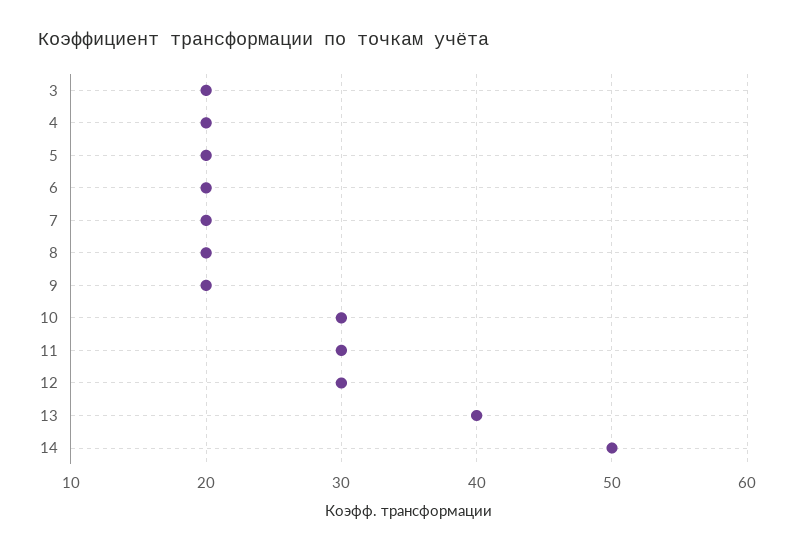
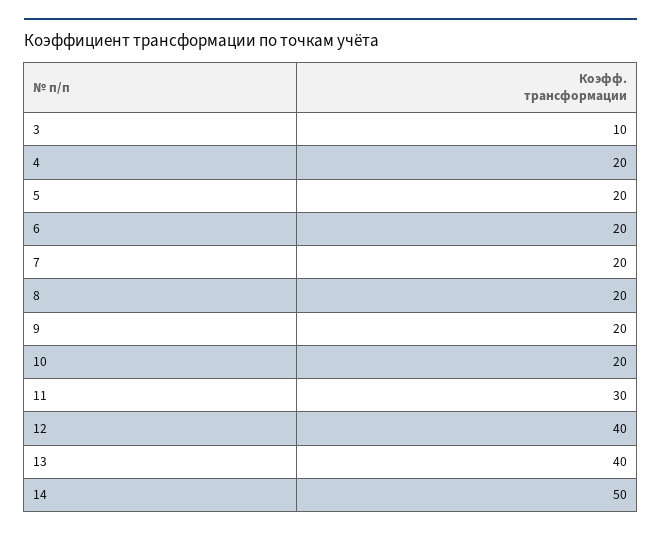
3: 20 -> 10
10: 30 -> 20
12: 30 -> 40

